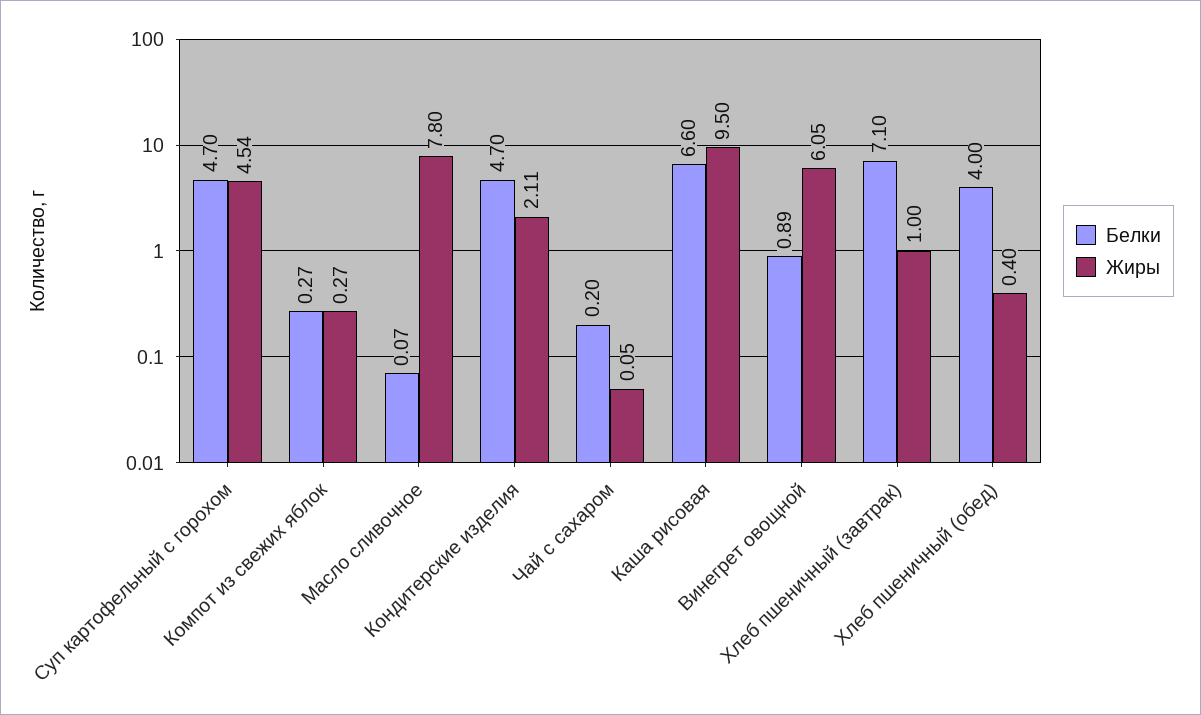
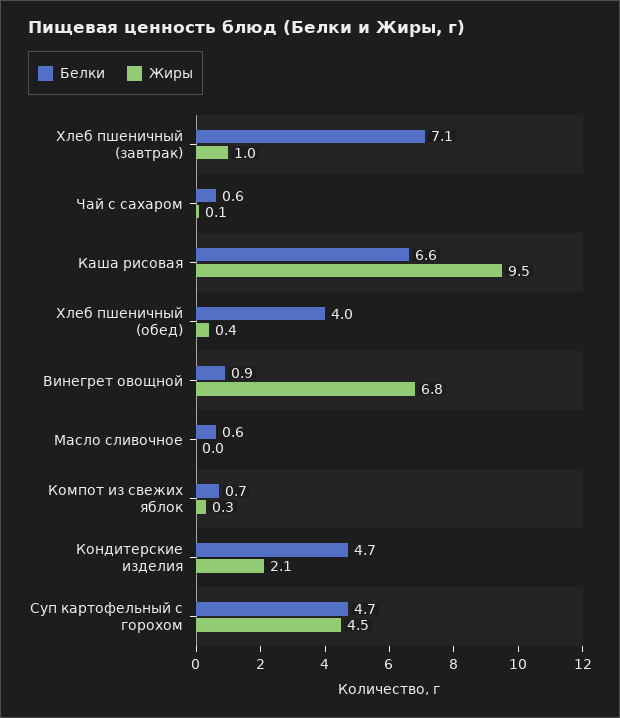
Белки, Компот из свежих яблок: 0.27 -> 0.7
Белки, Масло сливочное: 0.07 -> 0.6
Жиры, Масло сливочное: 7.8 -> 0
Белки, Чай с сахаром: 0.2 -> 0.6
Жиры, Винегрет овощной: 6.05 -> 6.8

